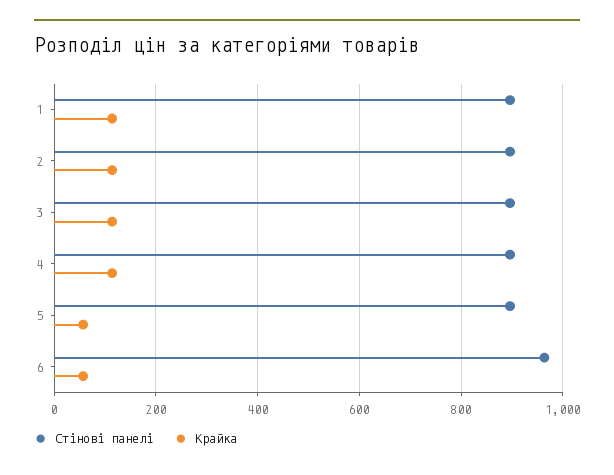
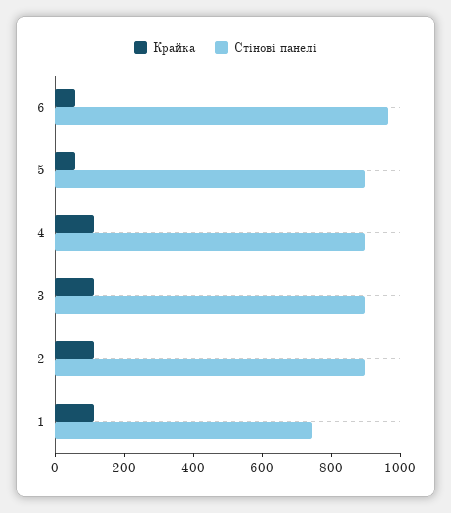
Стінові панелі, 1: 900 -> 750

